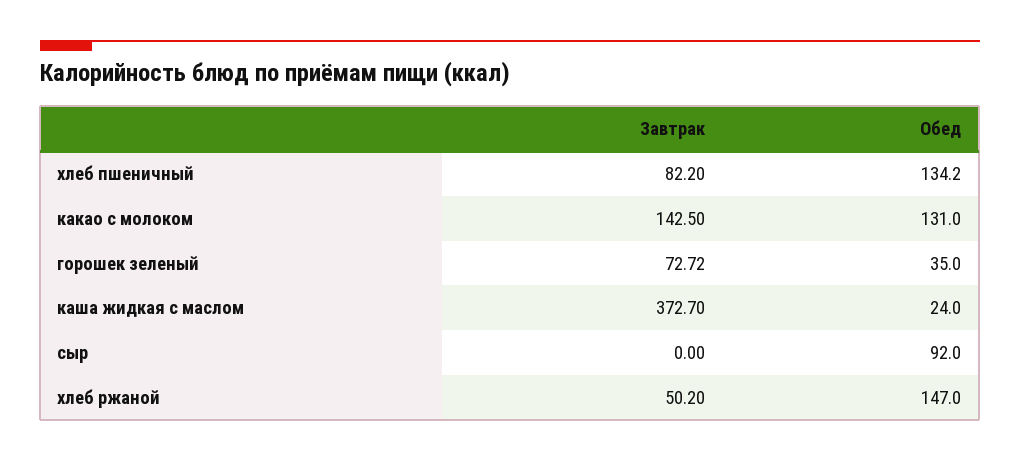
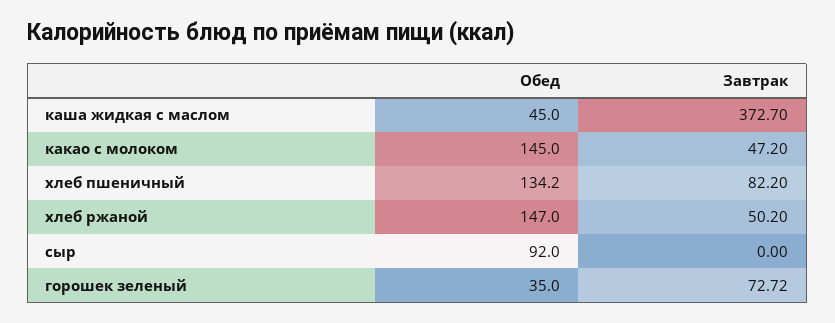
Завтрак, какао с молоком: 142.5 -> 47.2
Обед, какао с молоком: 131 -> 145
Обед, каша жидкая с маслом: 24 -> 45

